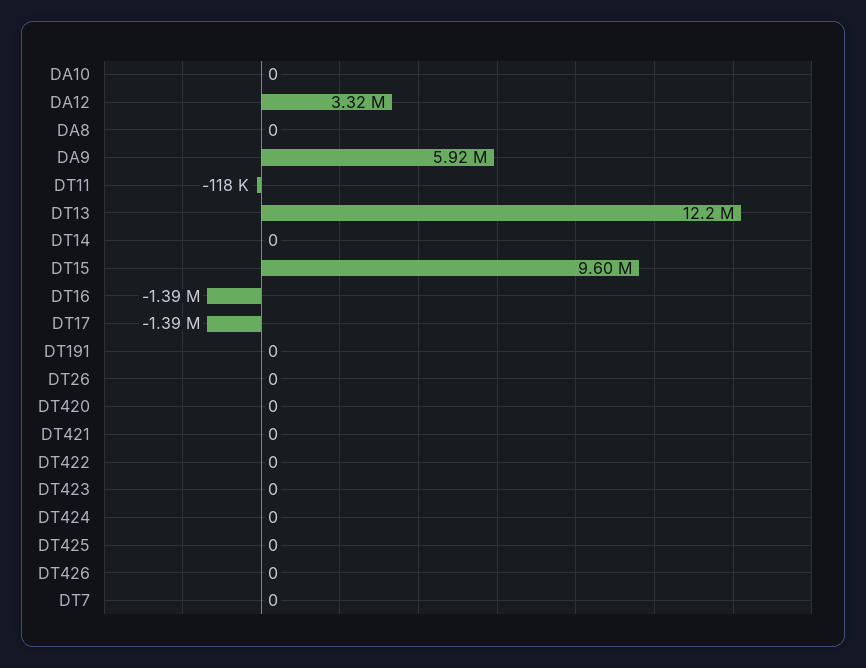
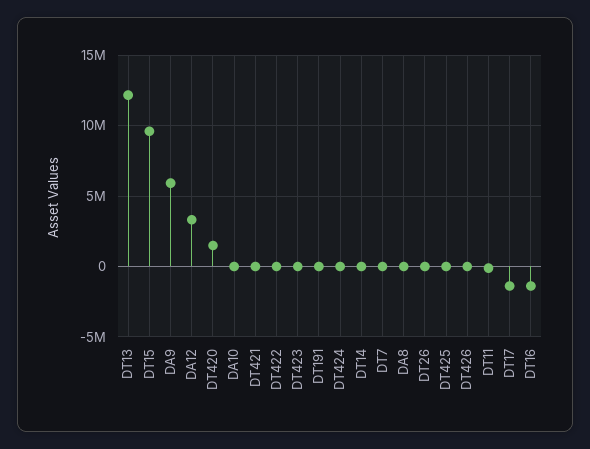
DT420: 0 -> 1500000

